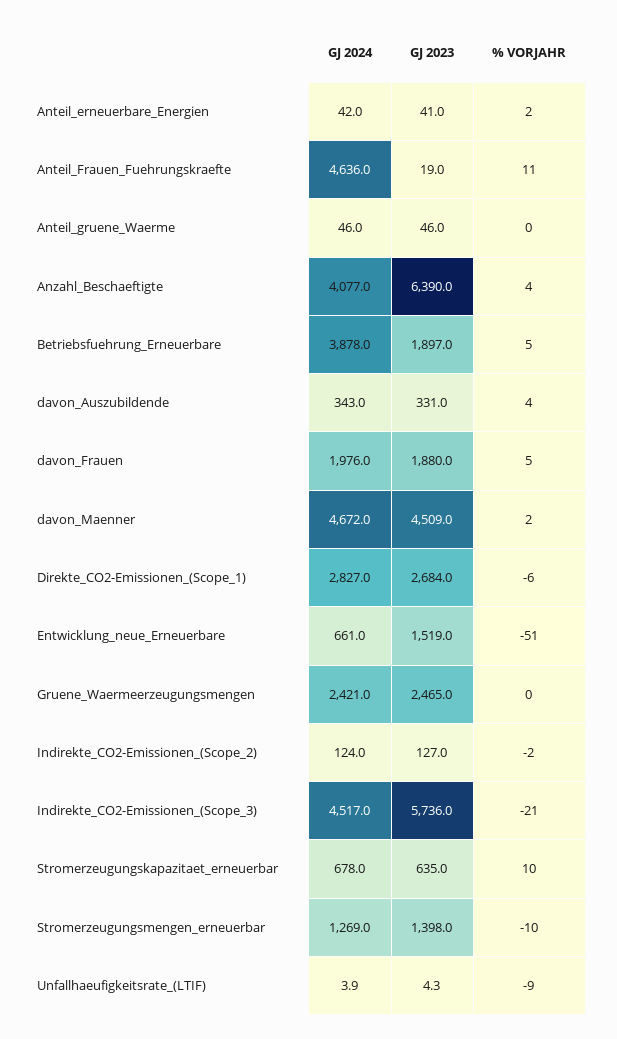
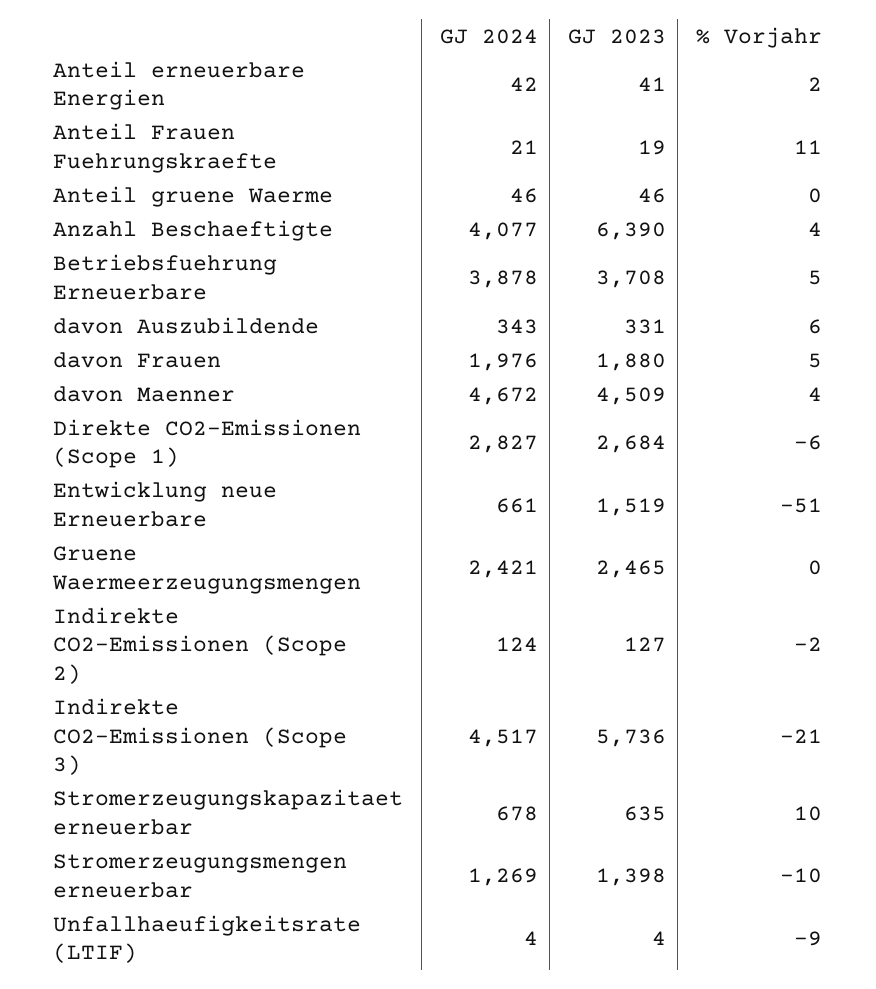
GJ 2024, Anteil_Frauen_Fuehrungskraefte: 4636 -> 21
GJ 2023, Betriebsfuehrung_Erneuerbare: 1897 -> 3708
% VORJAHR, davon_Auszubildende: 4 -> 6
% VORJAHR, davon_Maenner: 2 -> 4

